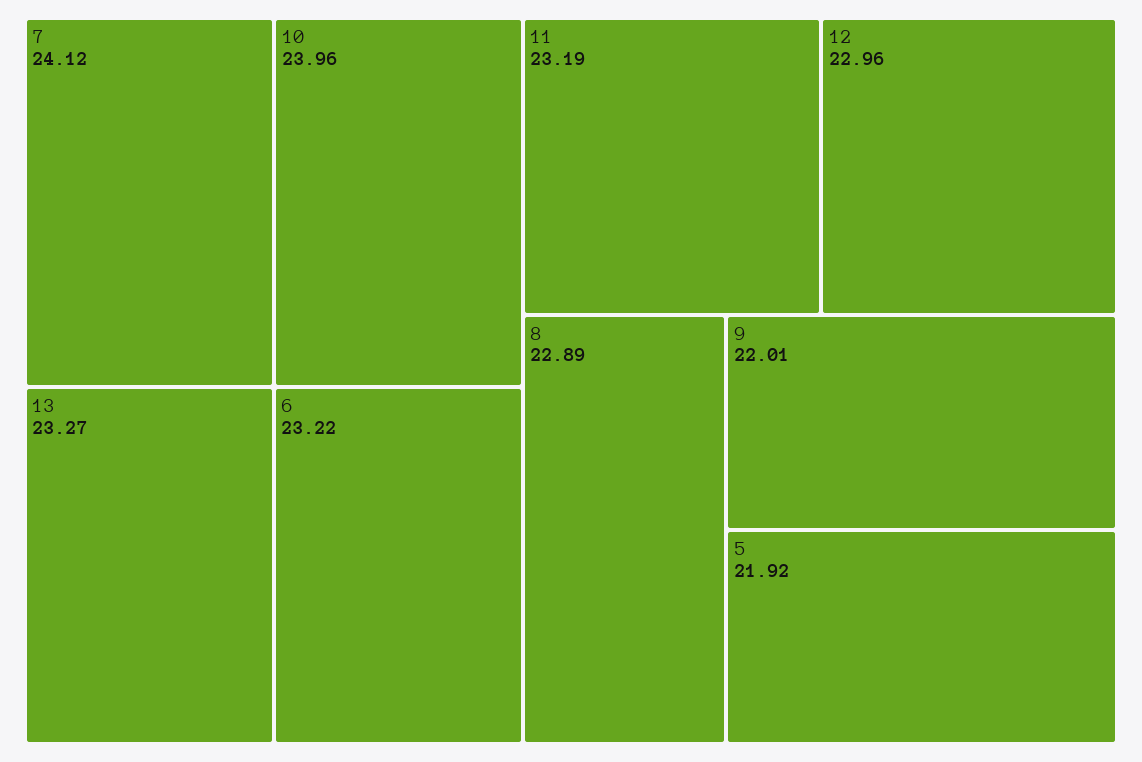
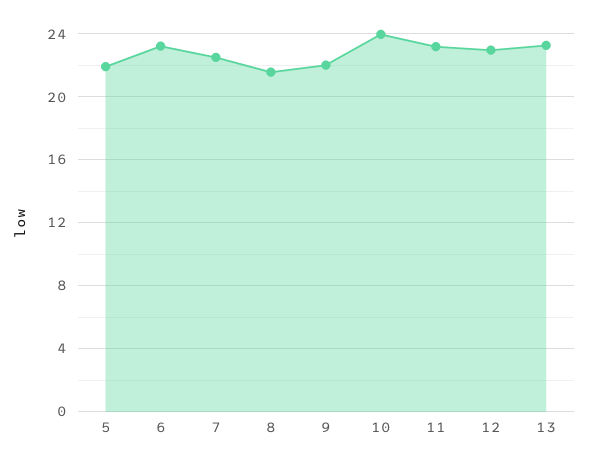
7: 24.12 -> 22.5
8: 22.89 -> 21.5

